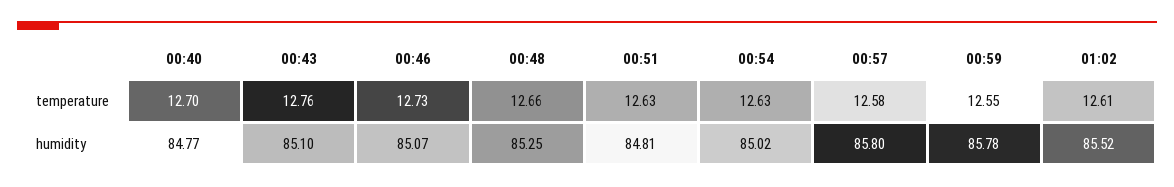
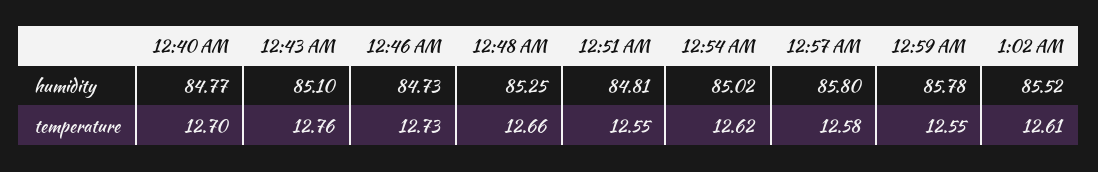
00:51, temperature: 12.63 -> 12.55
00:54, temperature: 12.63 -> 12.62
00:46, humidity: 85.07 -> 84.73

